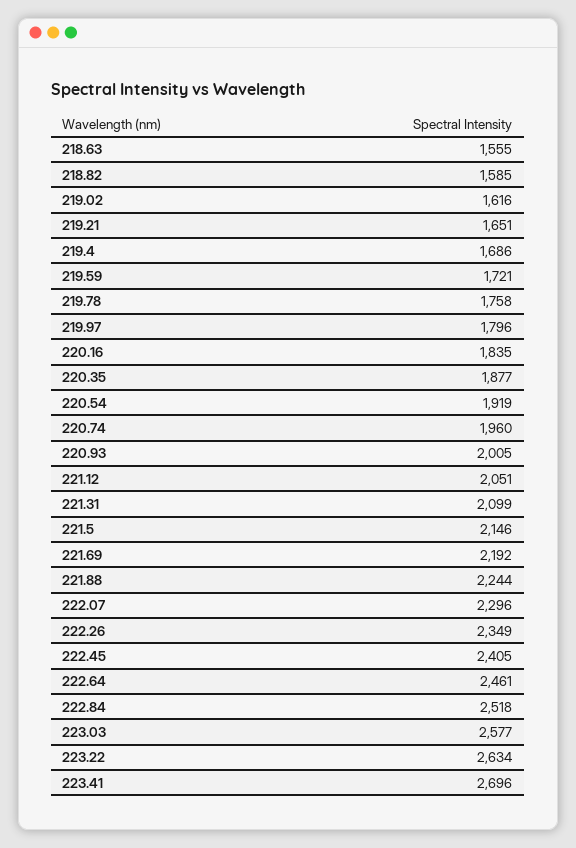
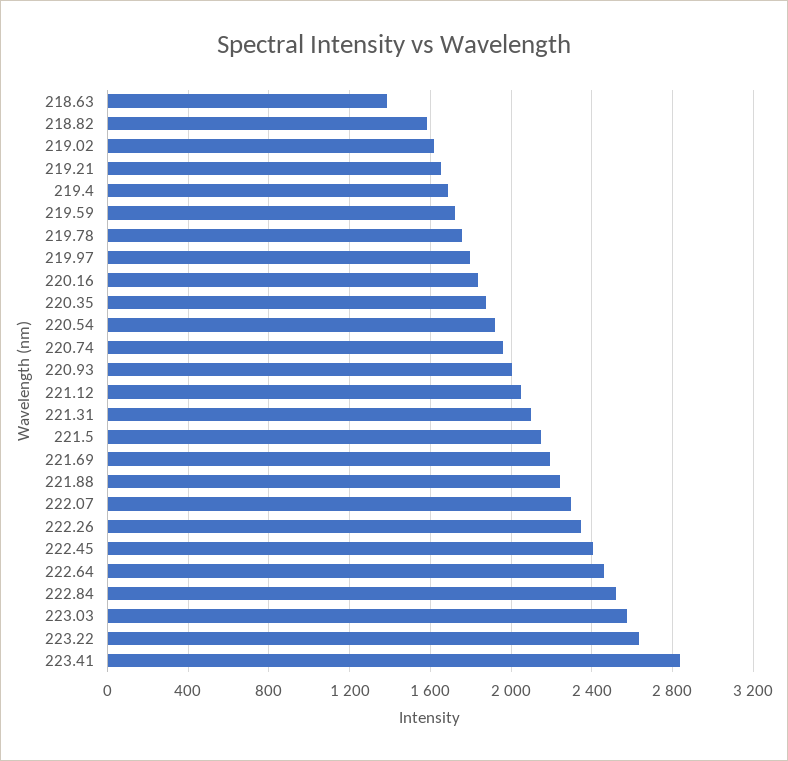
218.63: 1555 -> 1400
223.41: 2696 -> 2850

